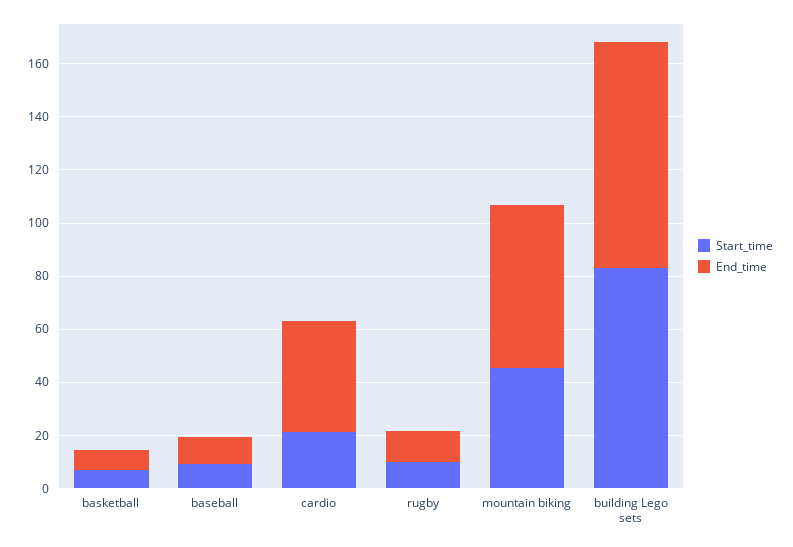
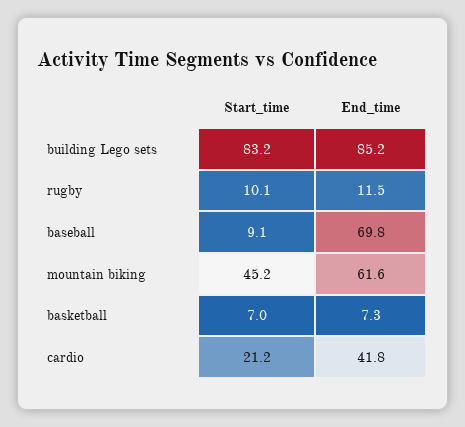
End_time, baseball: 10 -> 69.8

